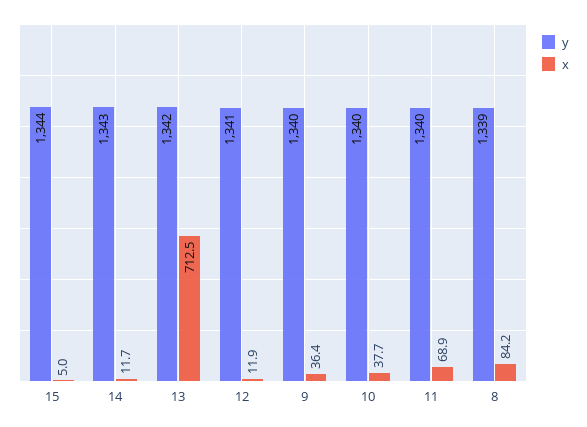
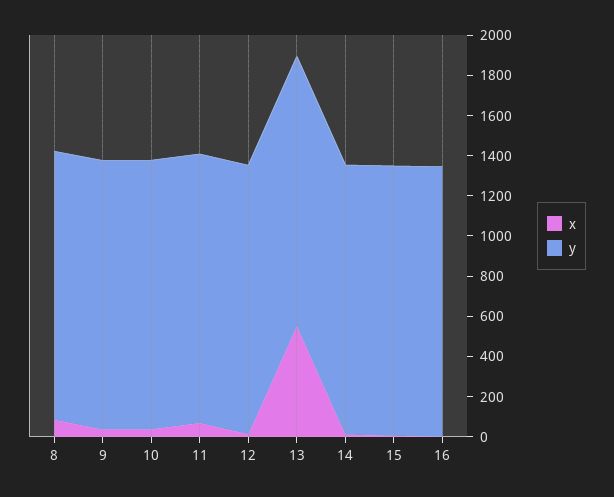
x, 13: 712.5 -> 550
x, 16: none -> 0
y, 16: none -> 1350

